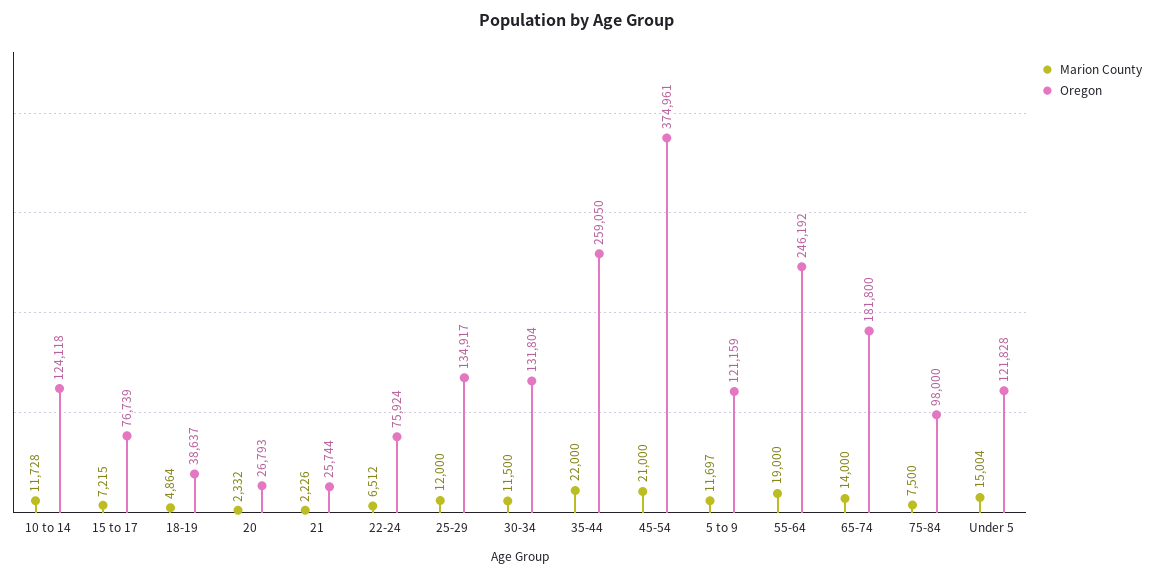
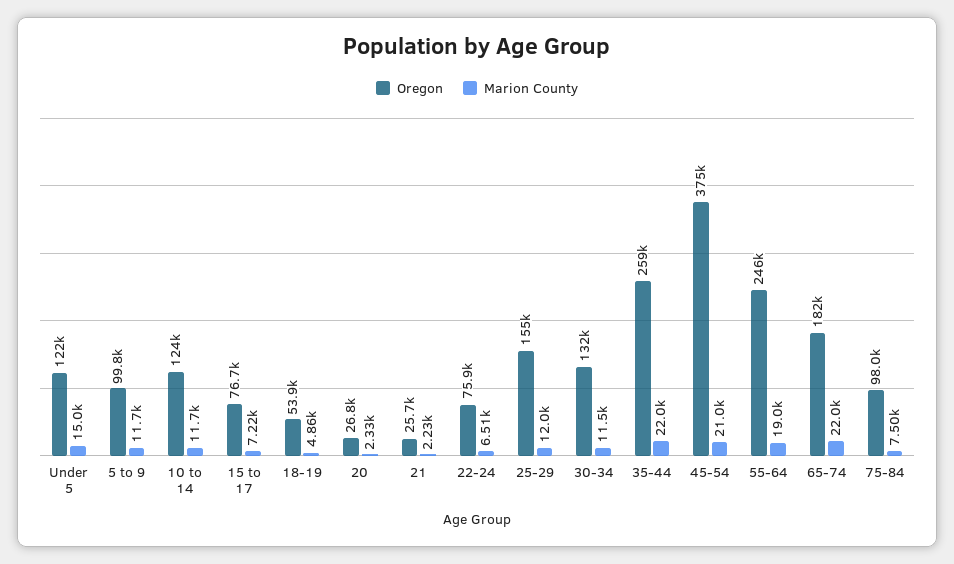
Oregon, 18-19: 38637 -> 53900
Oregon, 25-29: 134917 -> 155000
Oregon, 5 to 9: 121159 -> 99800
Marion County, 65-74: 14000 -> 22000

